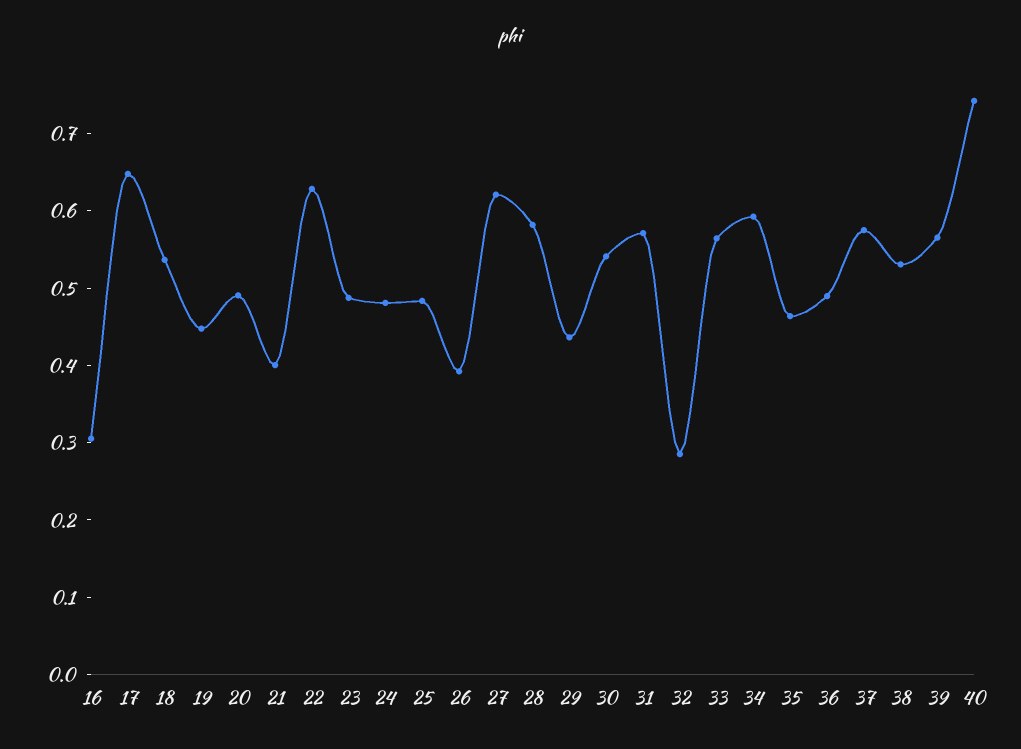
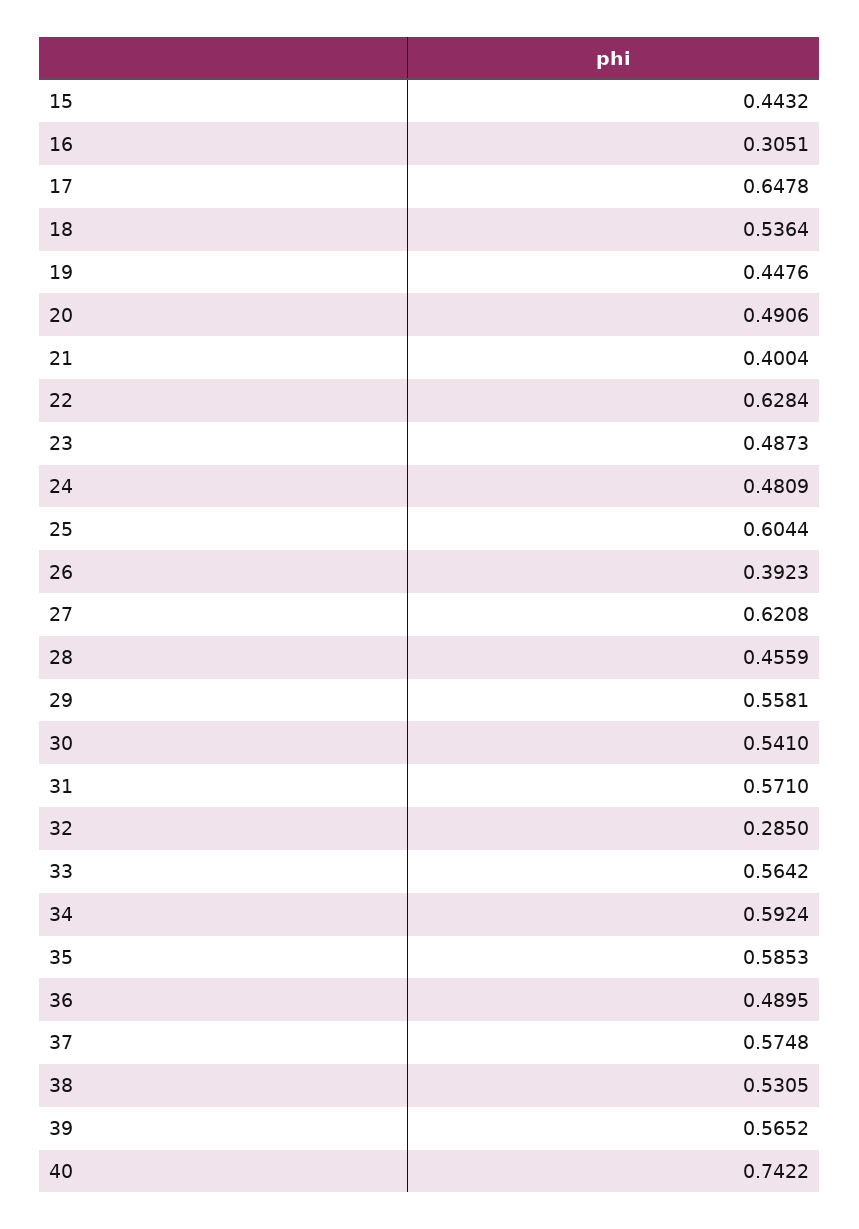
25: 0.48 -> 0.6044
28: 0.58 -> 0.4559
29: 0.44 -> 0.5581
35: 0.46 -> 0.5853
15: none -> 0.4432

